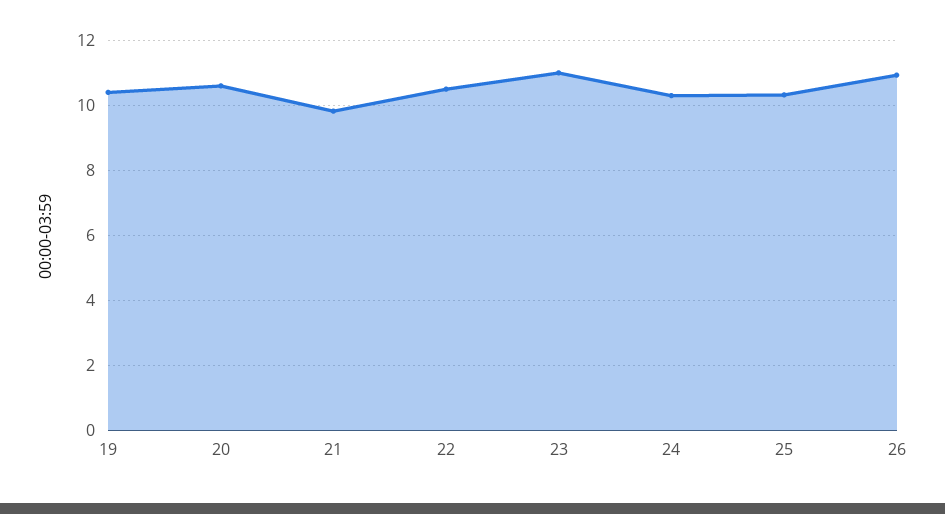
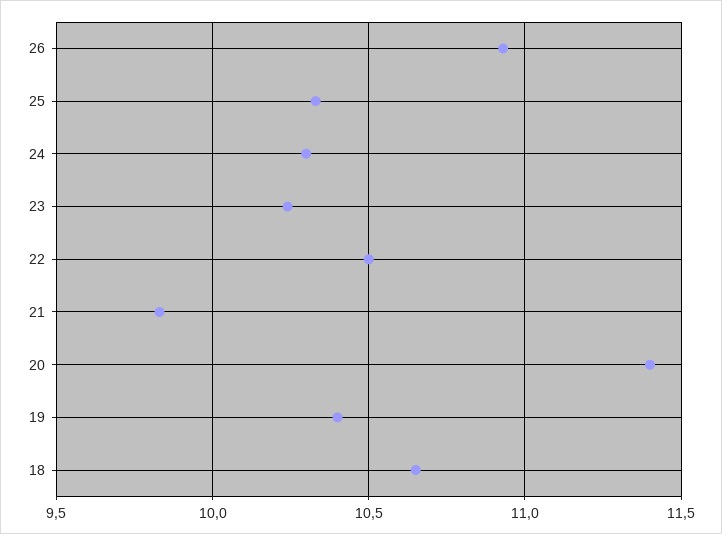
20: 10.6 -> 11.4
23: 11 -> 10.25
18: none -> 10.65

